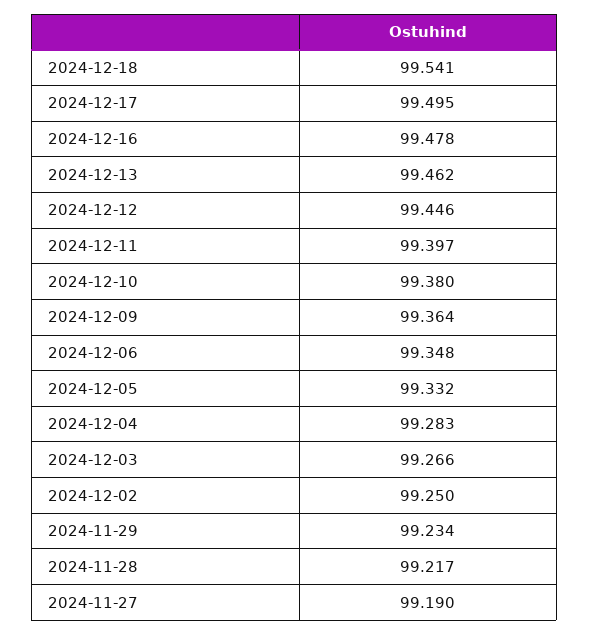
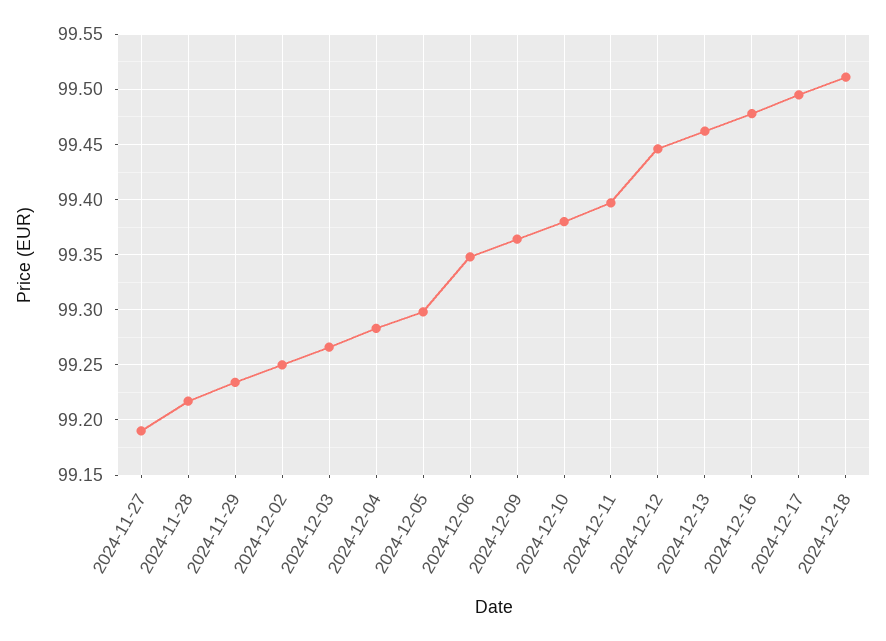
2024-12-18: 99.541 -> 99.51
2024-12-05: 99.332 -> 99.3

